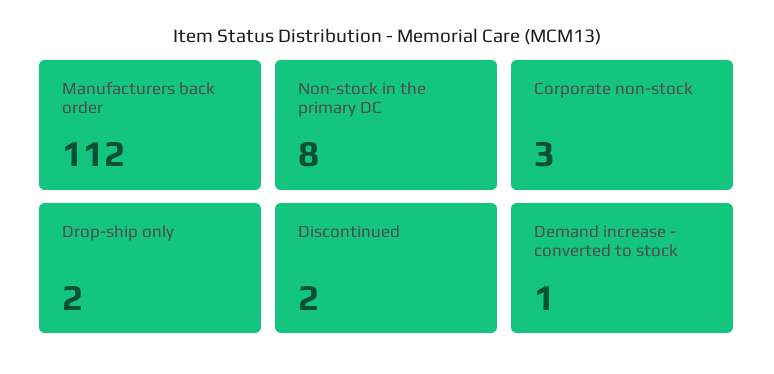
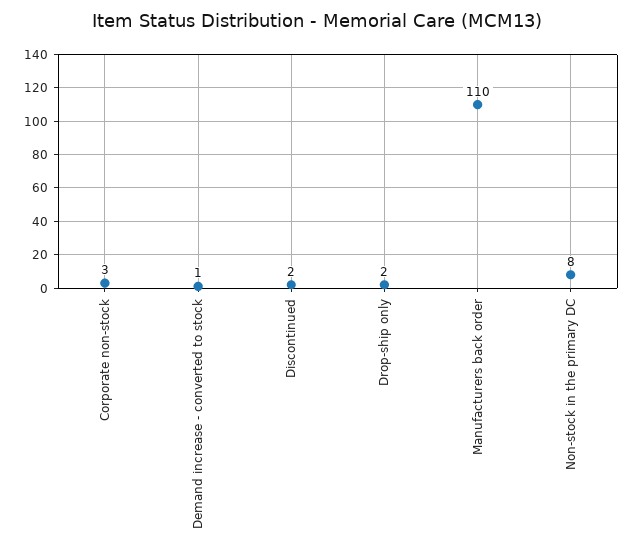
Manufacturers back order: 112 -> 110

